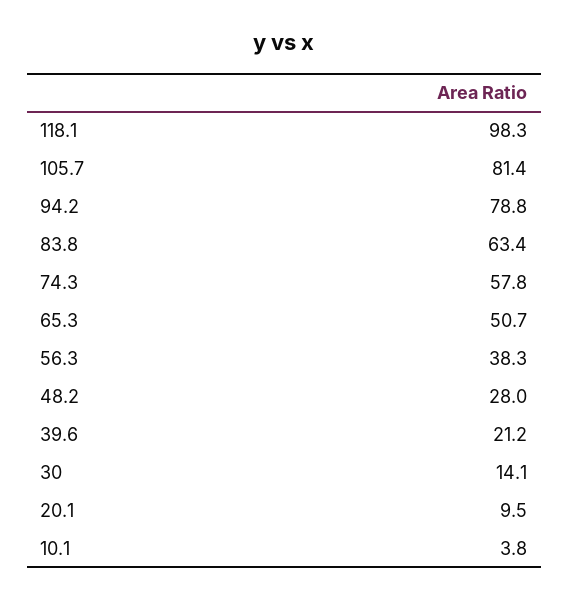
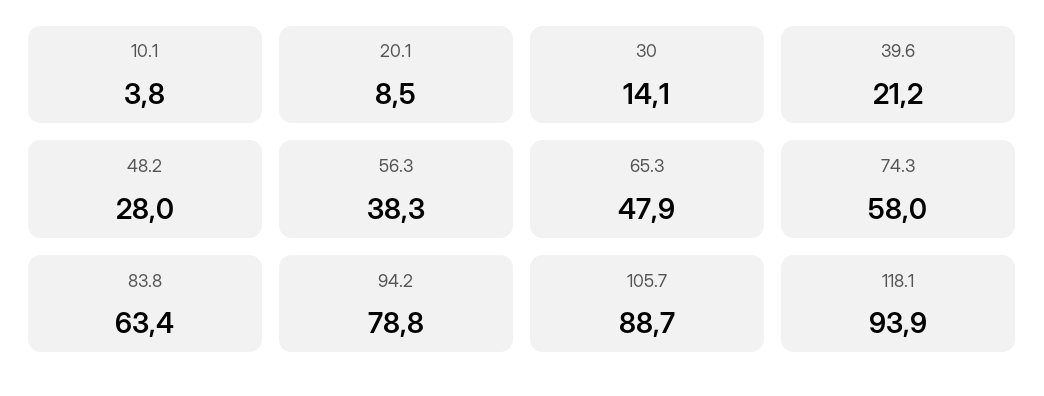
118.1: 98.3 -> 93.9
105.7: 81.4 -> 88.7
74.3: 57.8 -> 58
65.3: 50.7 -> 47.9
20.1: 9.5 -> 8.5

